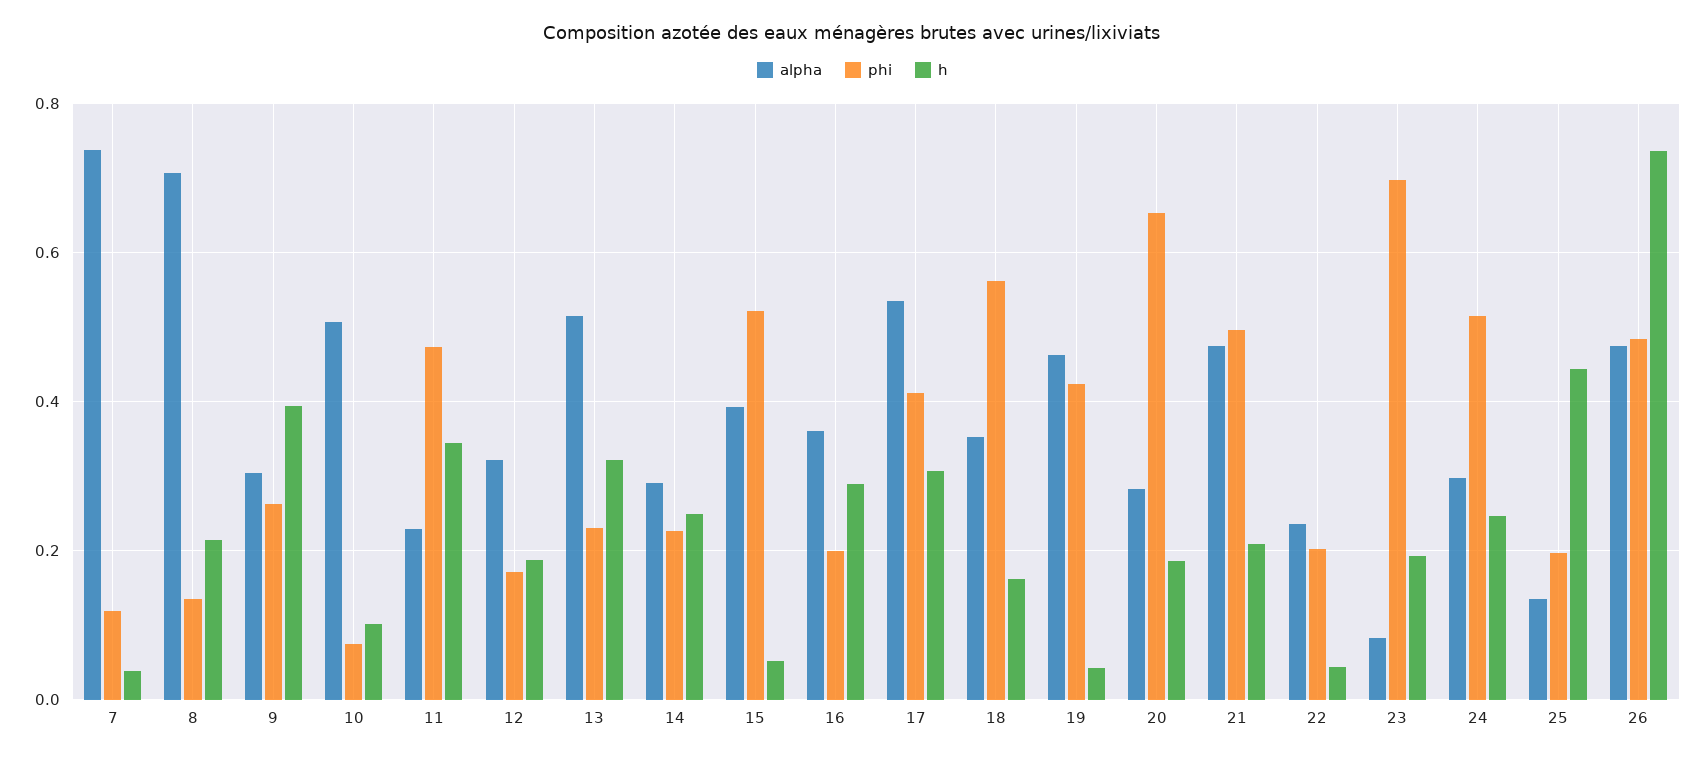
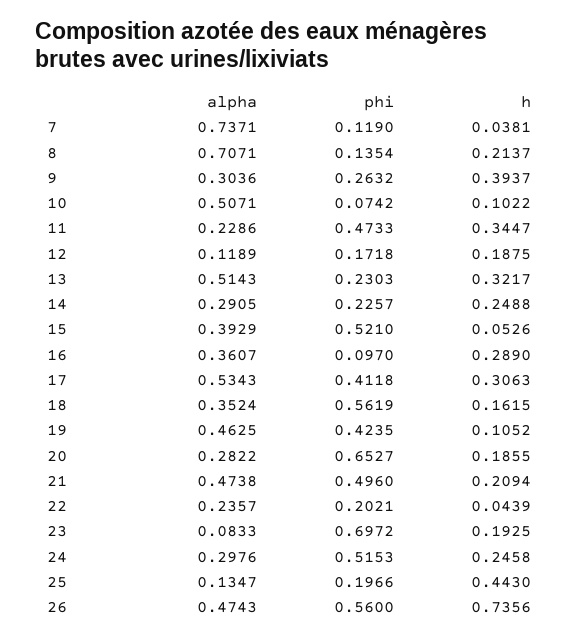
alpha, 12: 0.32 -> 0.1189
phi, 16: 0.2 -> 0.097
h, 19: 0.04 -> 0.1052
phi, 26: 0.48 -> 0.56

